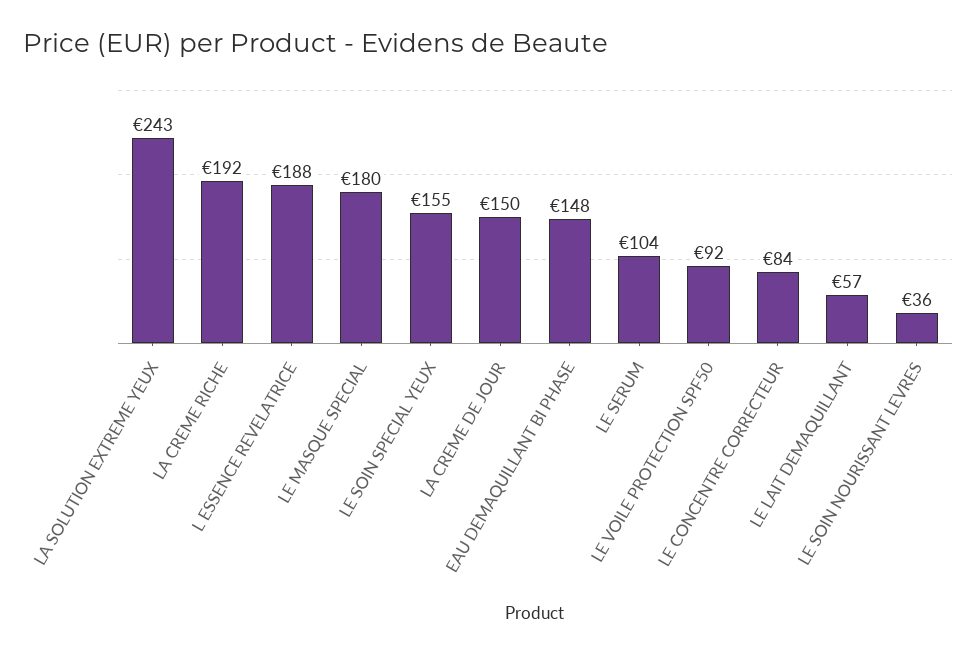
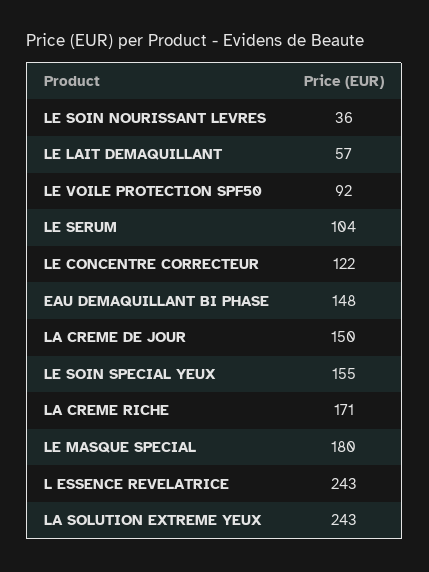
LA CREME RICHE: 192 -> 171
L ESSENCE REVELATRICE: 188 -> 243
LE CONCENTRE CORRECTEUR: 84 -> 122

